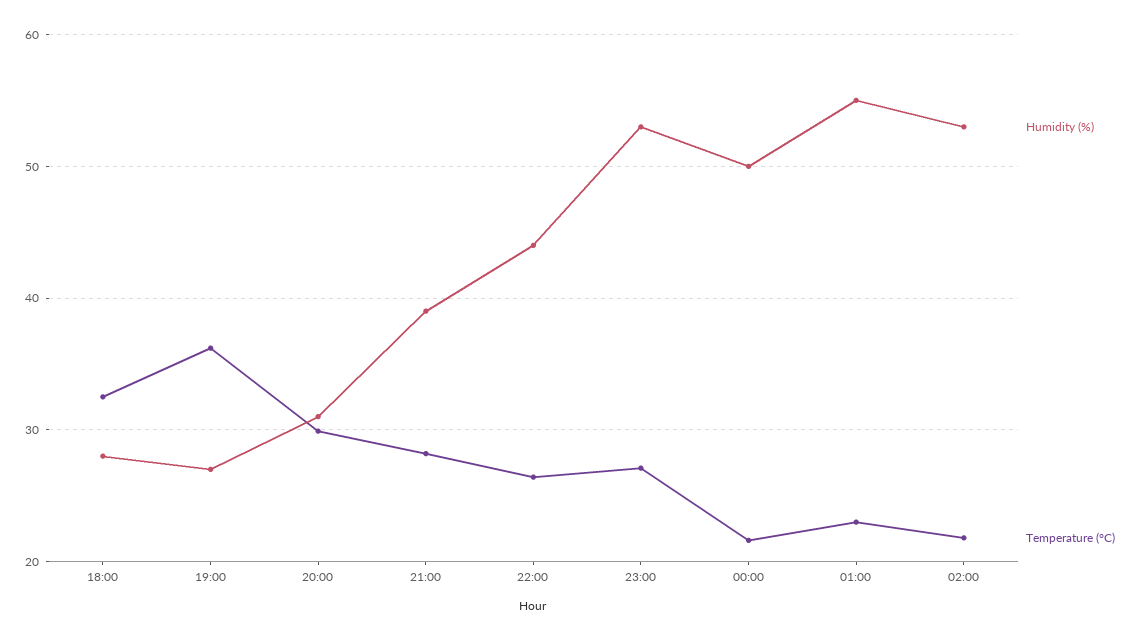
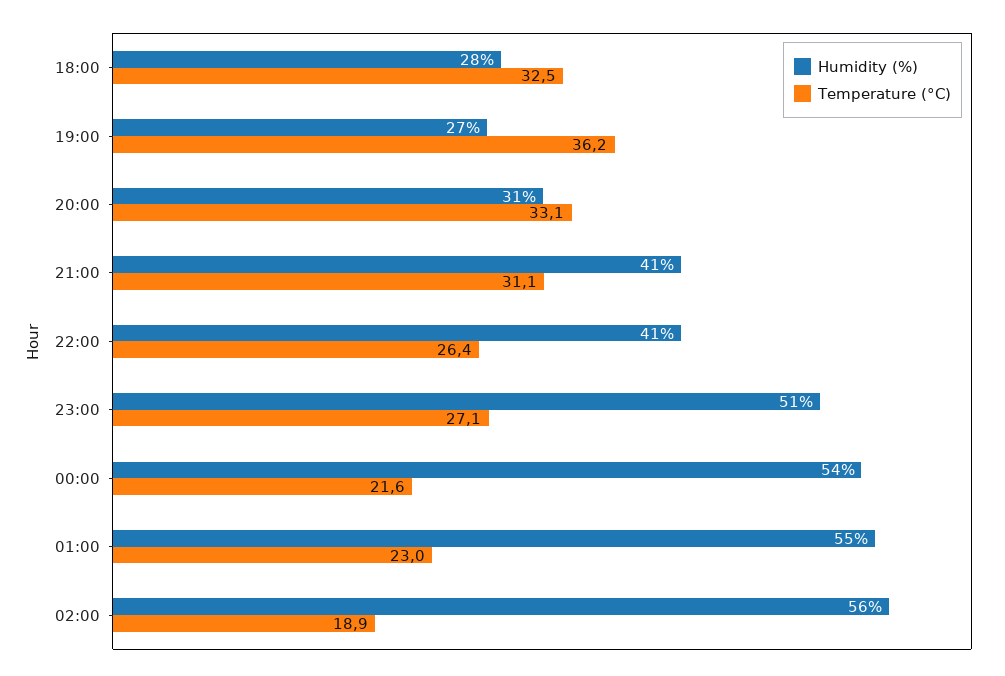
Temperature (°C), 20:00: 30 -> 33.1
Humidity (%), 21:00: 39 -> 41
Temperature (°C), 21:00: 28 -> 31.1
Humidity (%), 22:00: 44 -> 41
Humidity (%), 23:00: 53 -> 51
Humidity (%), 00:00: 50 -> 54
Humidity (%), 02:00: 53 -> 56
Temperature (°C), 02:00: 22 -> 18.9

